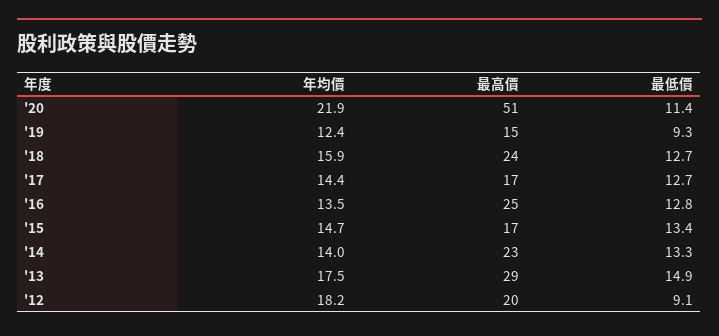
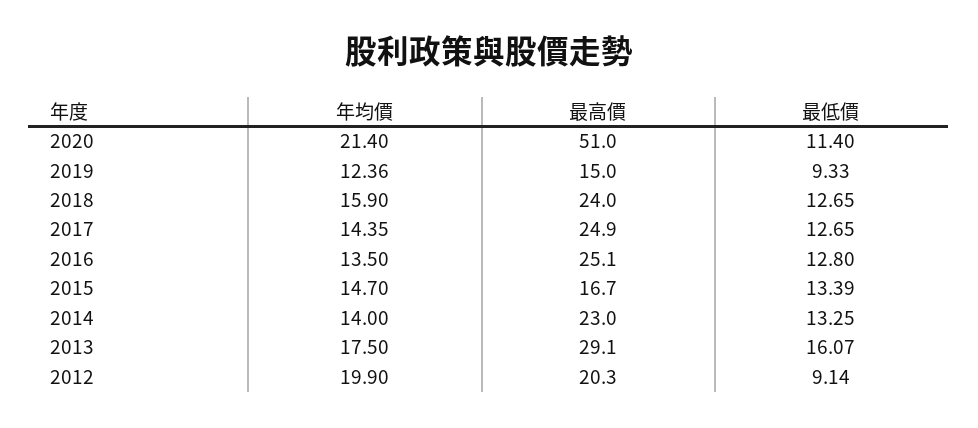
年均價, '20: 21.9 -> 21.4
最高價, '17: 17 -> 24.9
最低價, '13: 14.9 -> 16.07
年均價, '12: 18.2 -> 19.9

